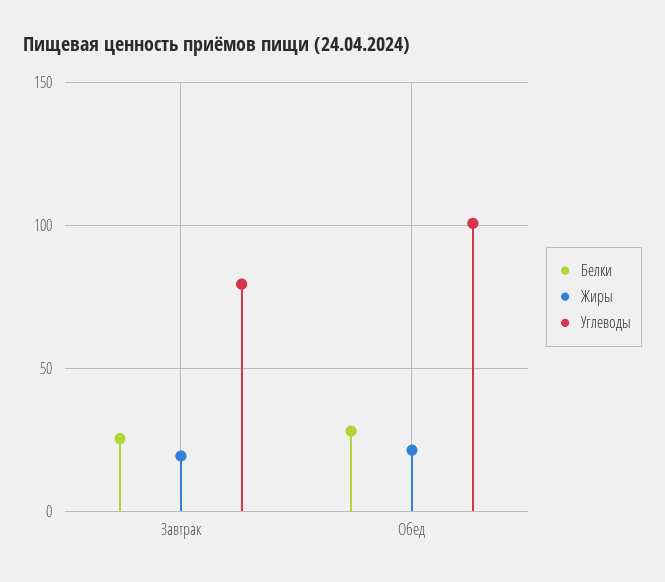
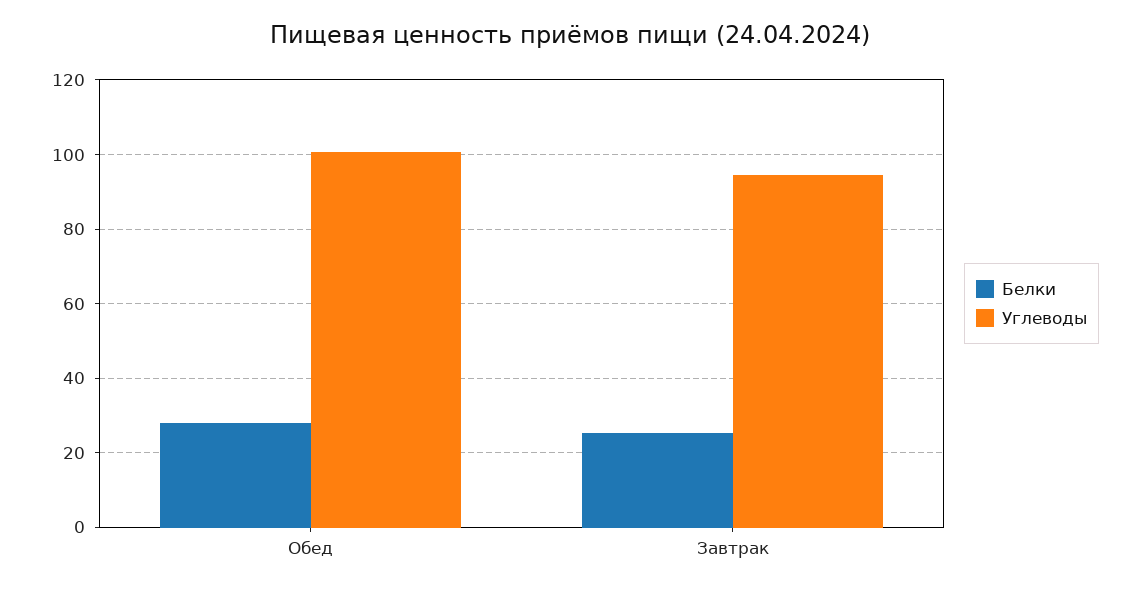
Жиры, Завтрак: 20 -> none
Углеводы, Завтрак: 80 -> 94
Жиры, Обед: 20 -> none

